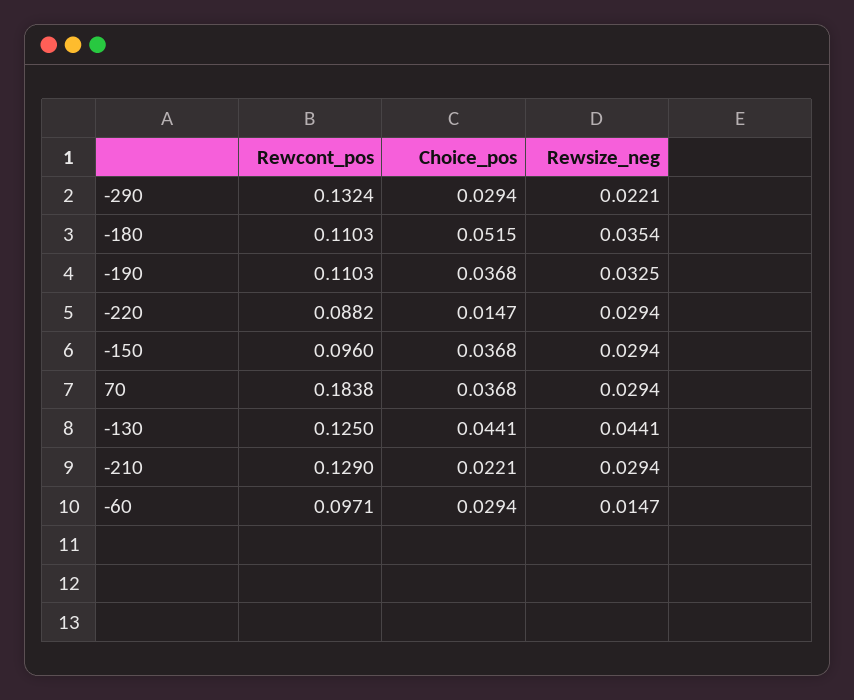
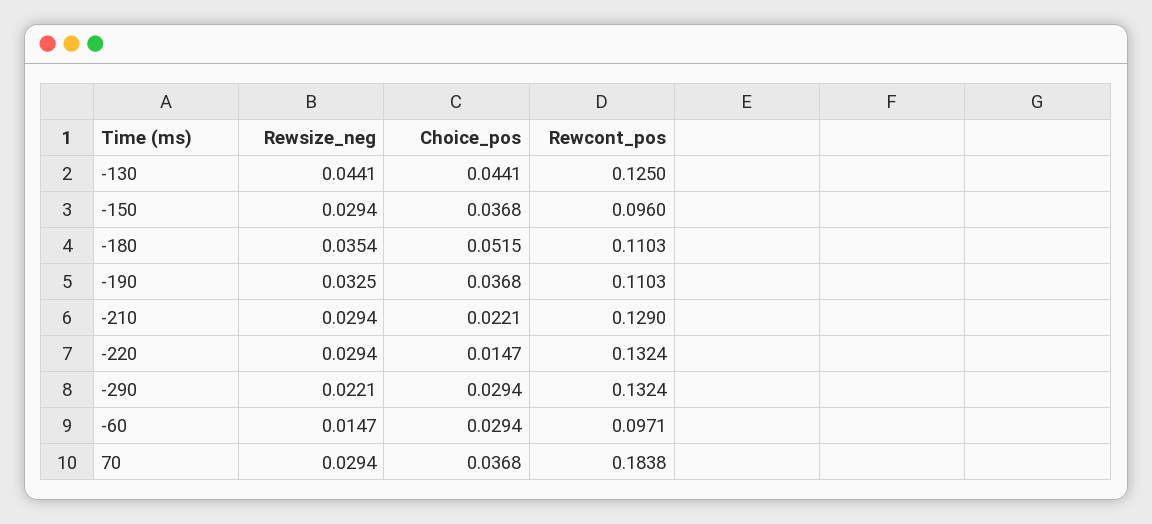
Rewcont_pos, -220: 0.0882 -> 0.1324

